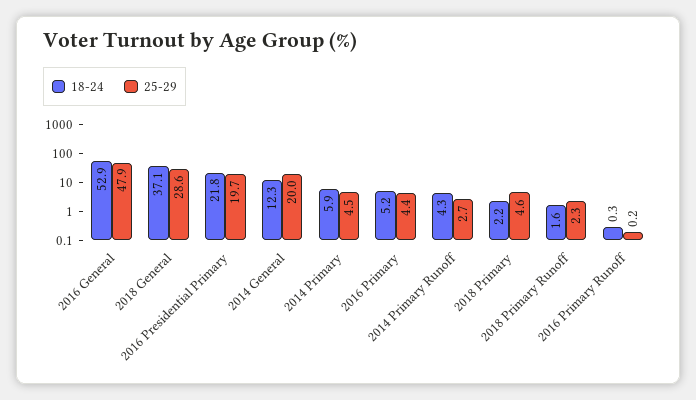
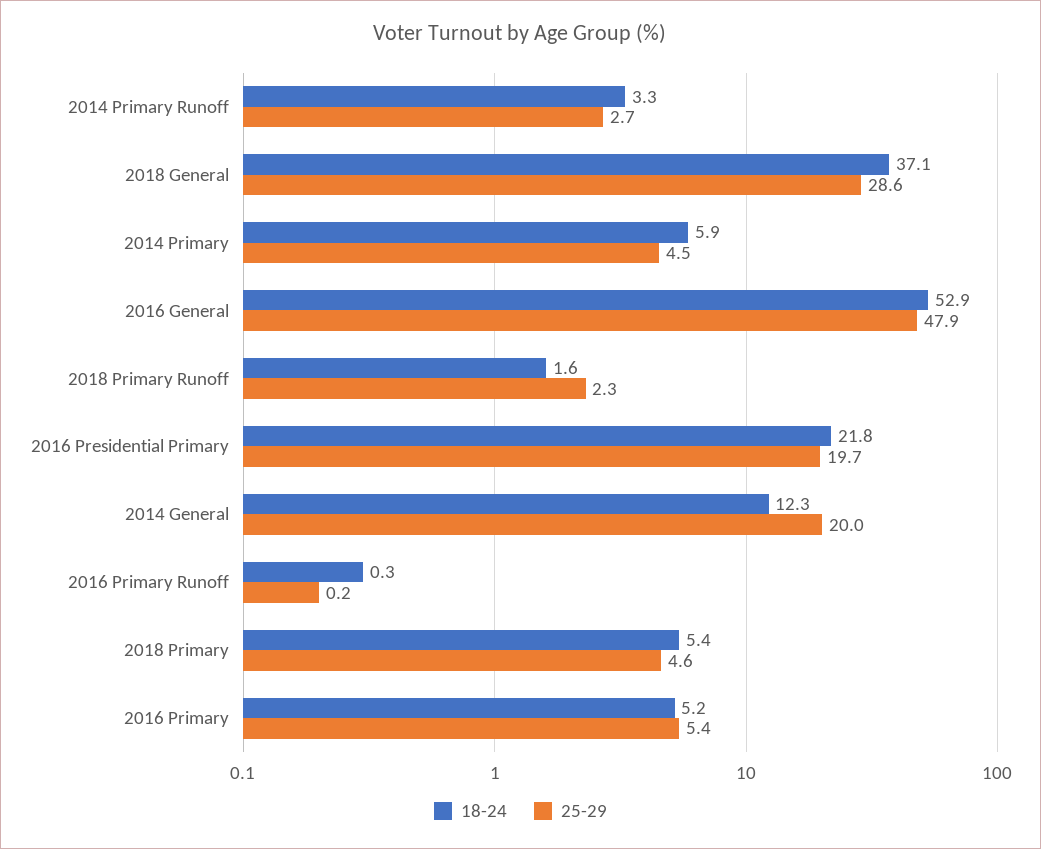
25-29, 2016 Primary: 4.4 -> 5.4
18-24, 2014 Primary Runoff: 4.3 -> 3.3
18-24, 2018 Primary: 2.2 -> 5.4

